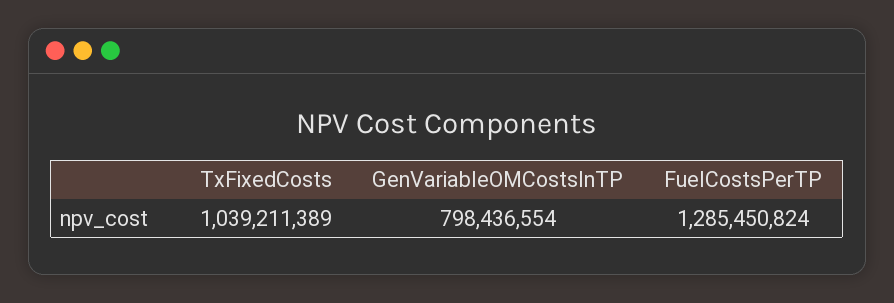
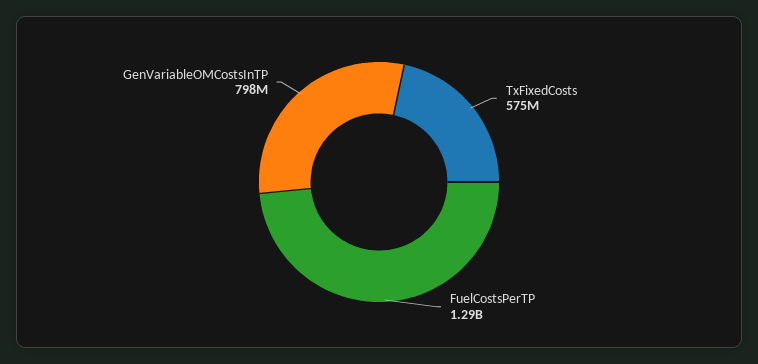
TxFixedCosts: 1039211389 -> 575000000

